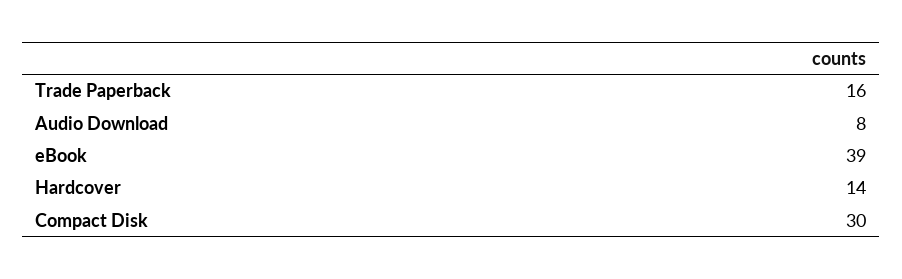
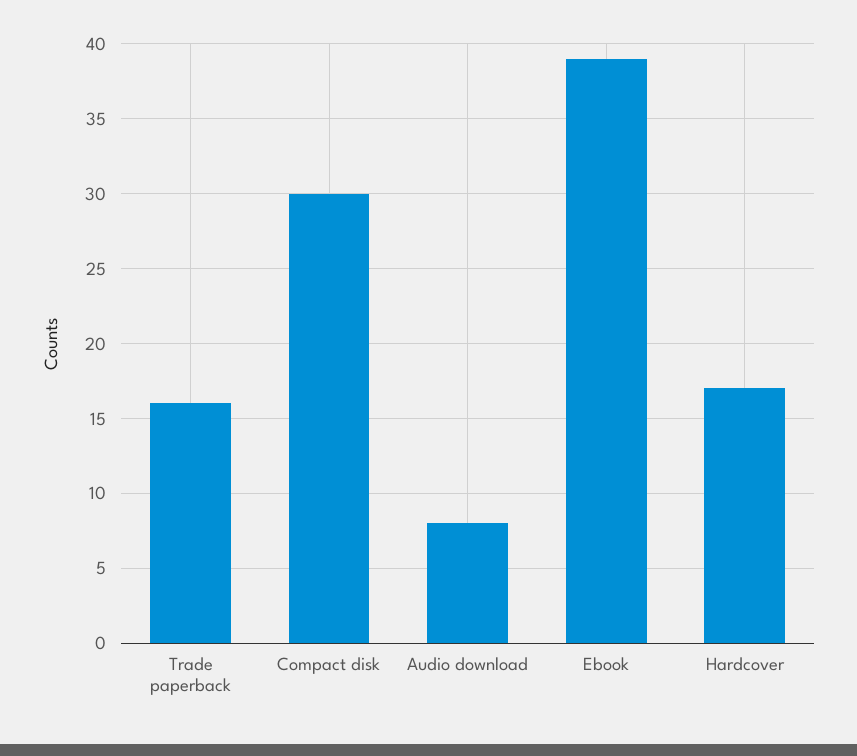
Hardcover: 14 -> 17

